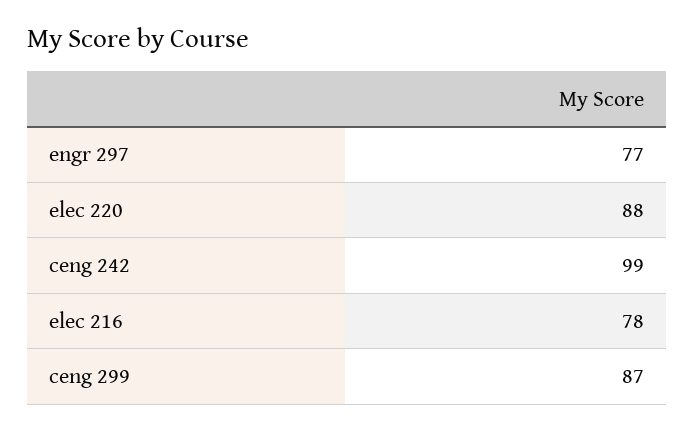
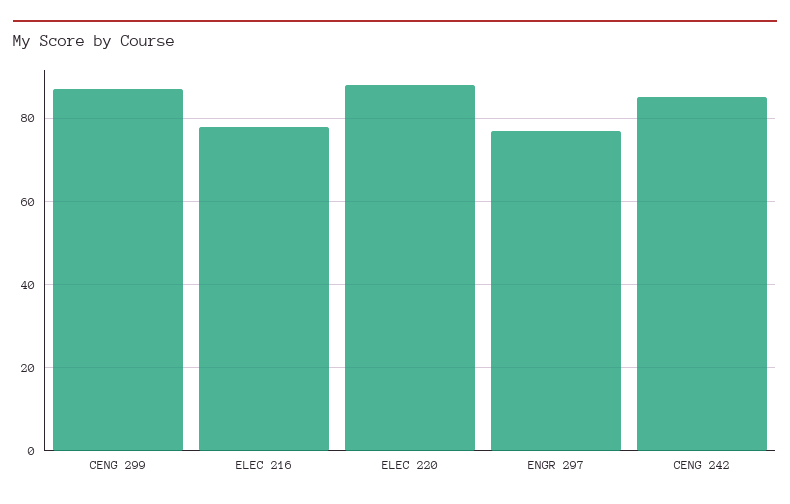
ceng 242: 99 -> 85

